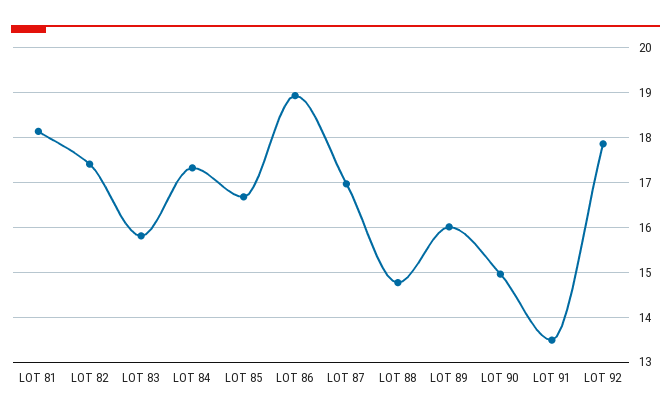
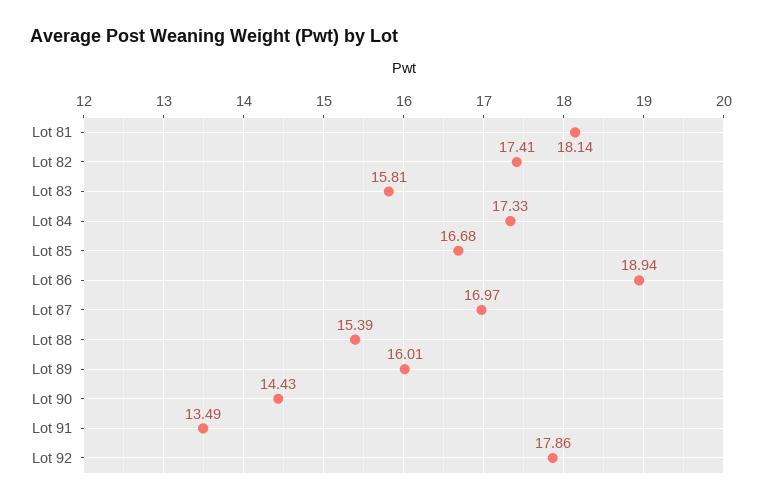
LOT 88: 14.8 -> 15.39
LOT 90: 15 -> 14.43

